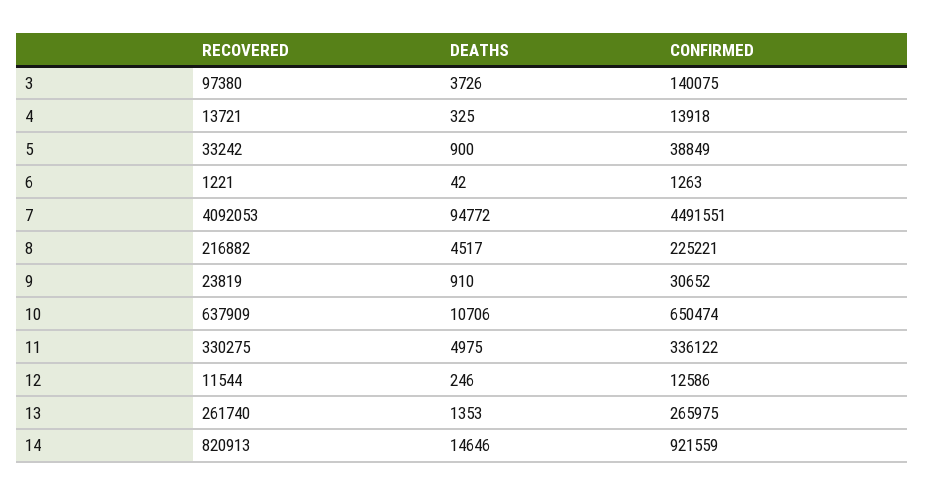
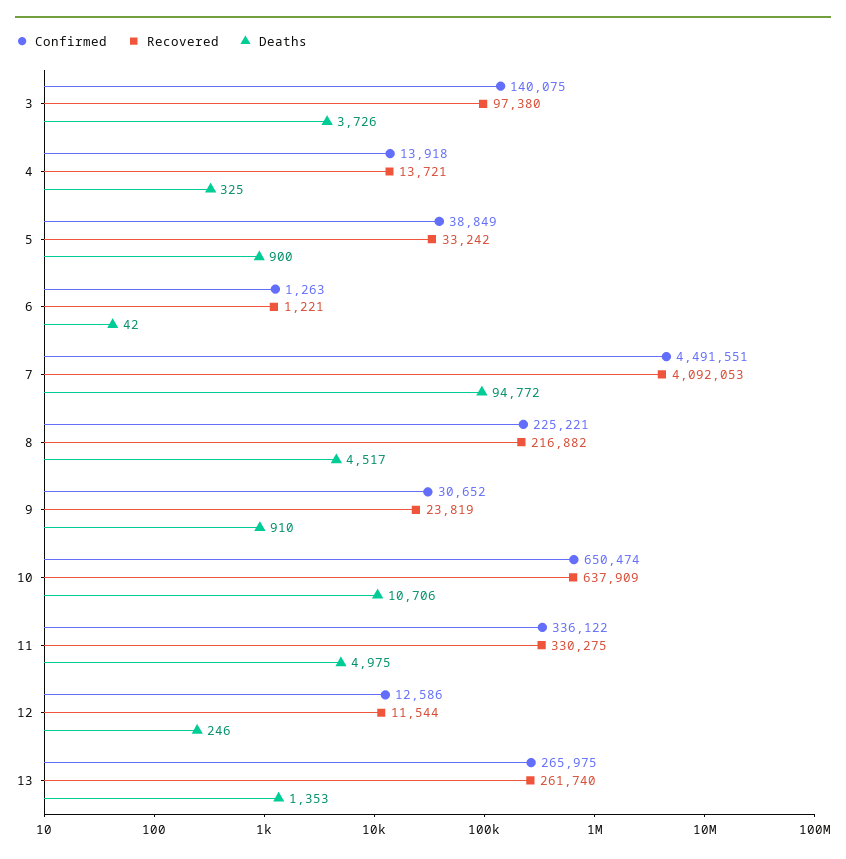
RECOVERED, 14: 820913 -> none
DEATHS, 14: 14646 -> none
CONFIRMED, 14: 921559 -> none

